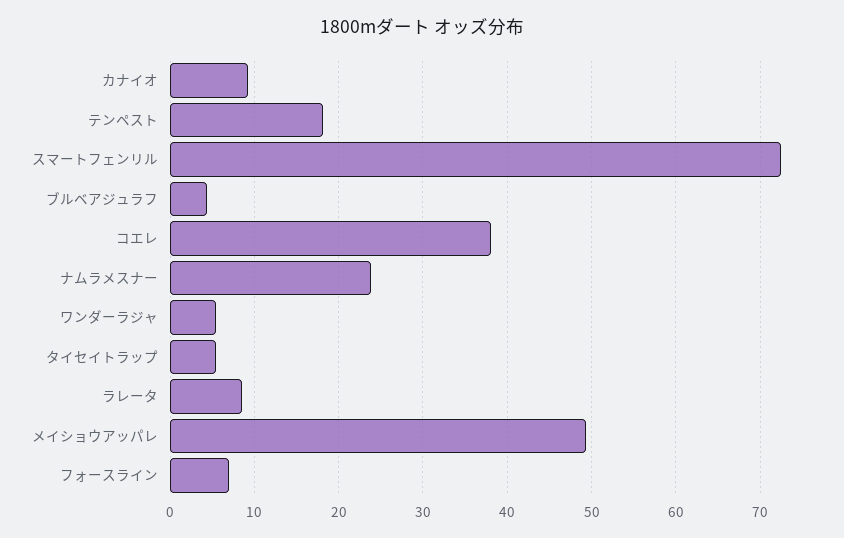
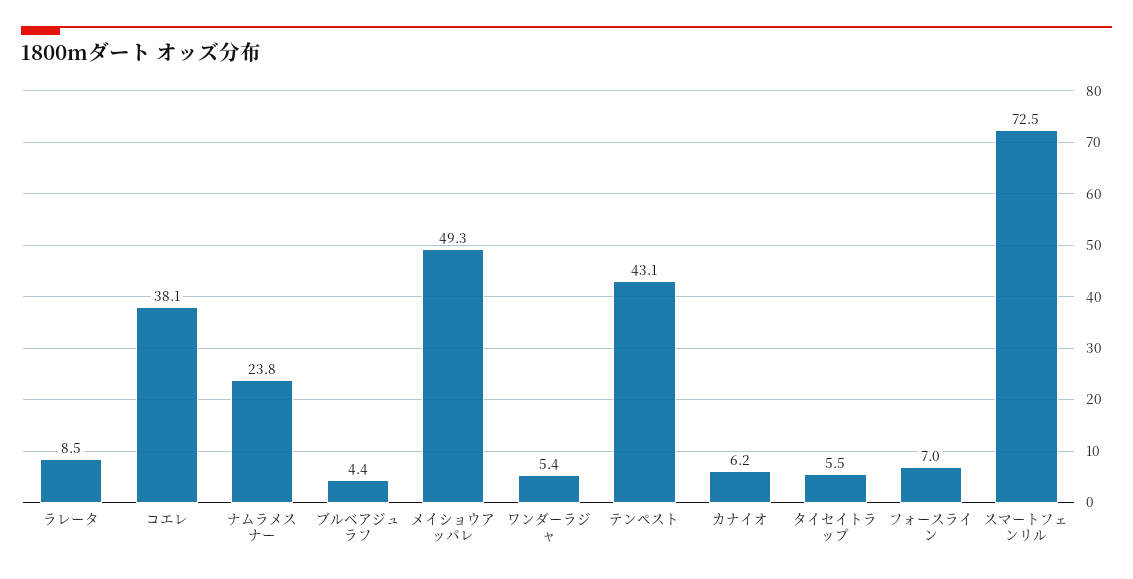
カナイオ: 9 -> 6.2
テンペスト: 18 -> 43.1

